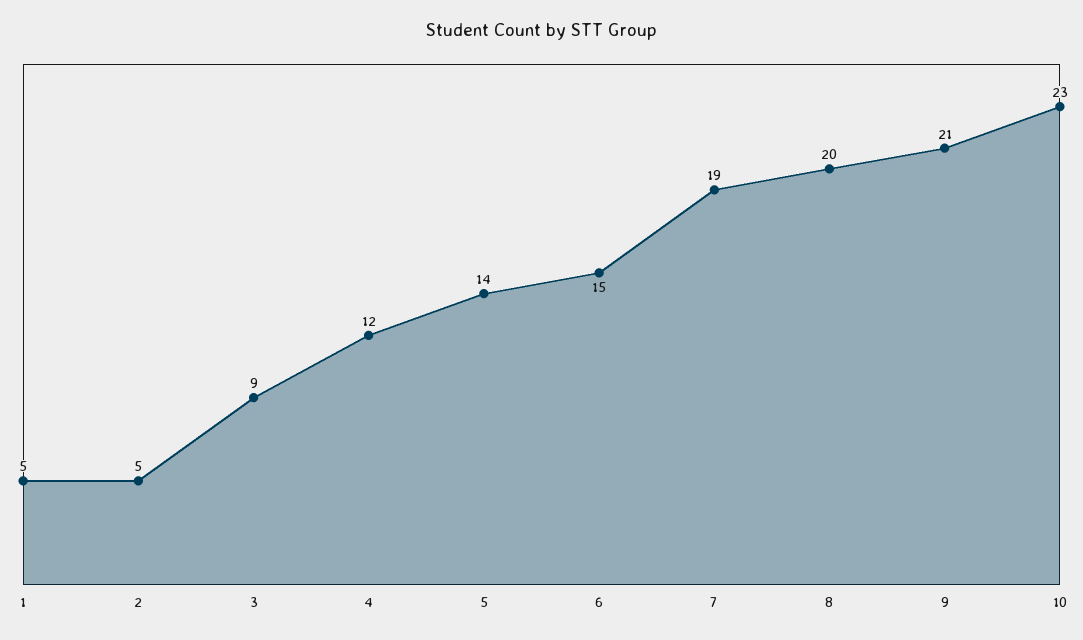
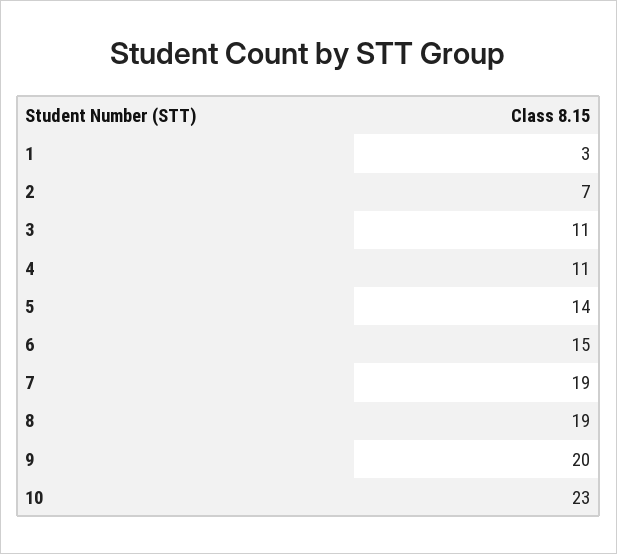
1: 5 -> 3
2: 5 -> 7
3: 9 -> 11
4: 12 -> 11
8: 20 -> 19
9: 21 -> 20

